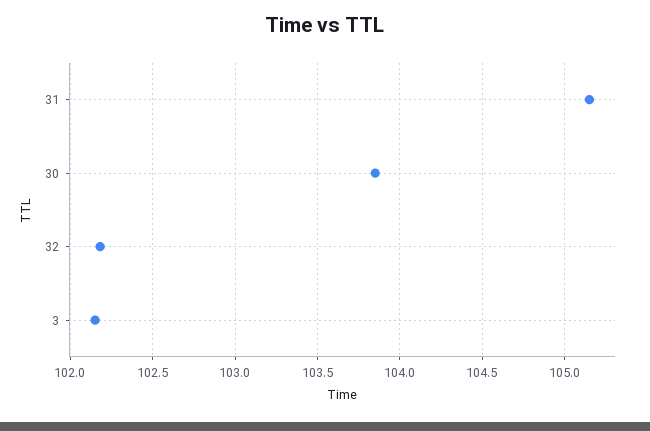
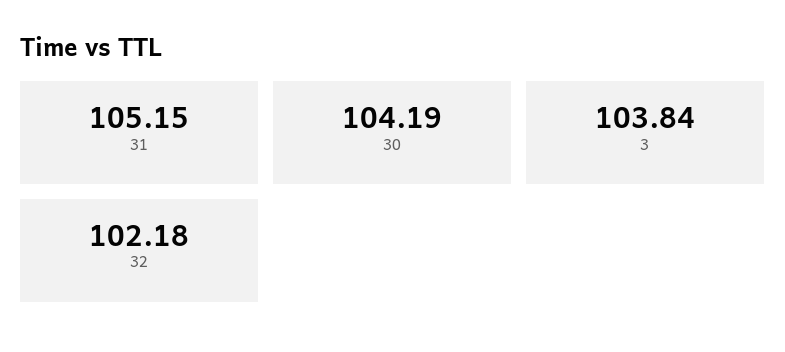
30: 103.85 -> 104.19
3: 102.15 -> 103.84

